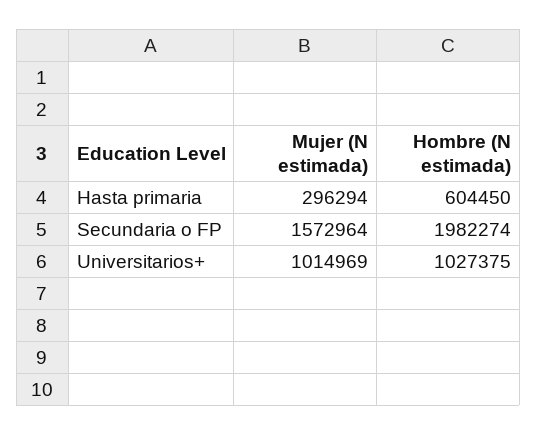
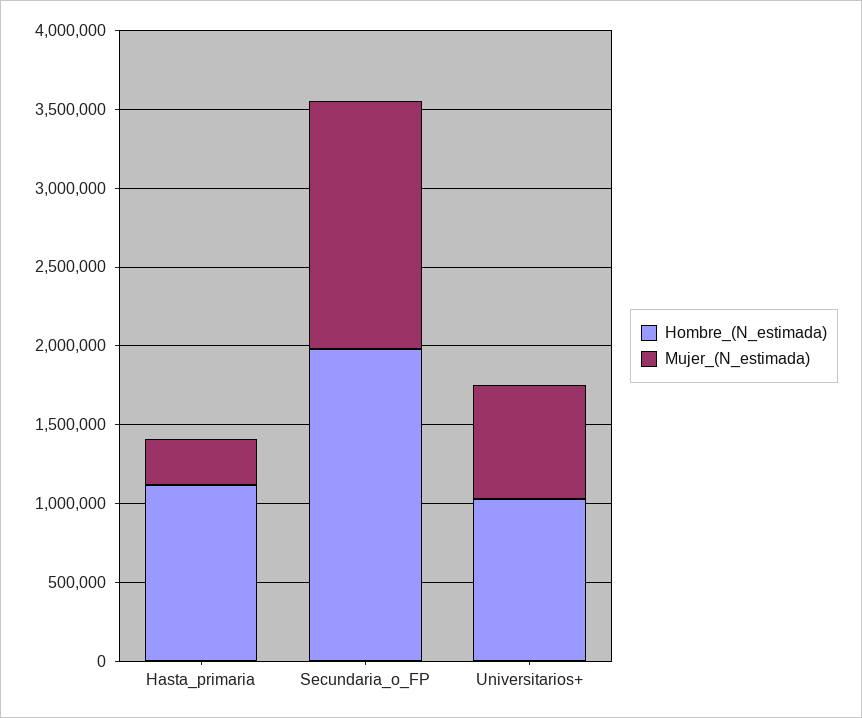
Hombre (N estimada), Hasta primaria: 604450 -> 1100000
Mujer (N estimada), Universitarios+: 1014969 -> 700000

